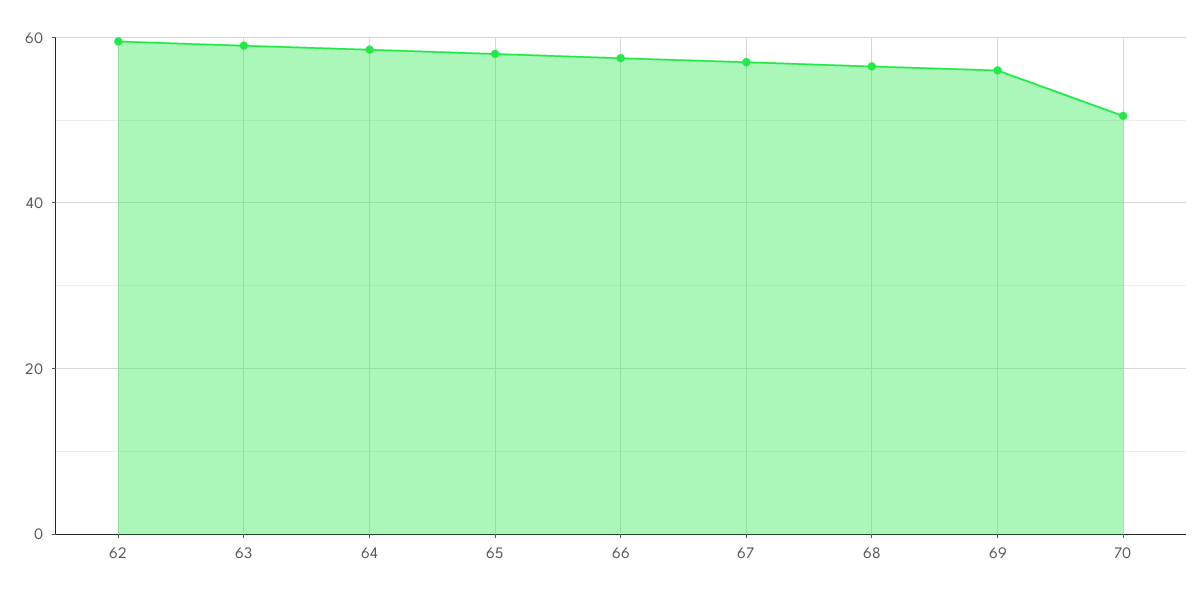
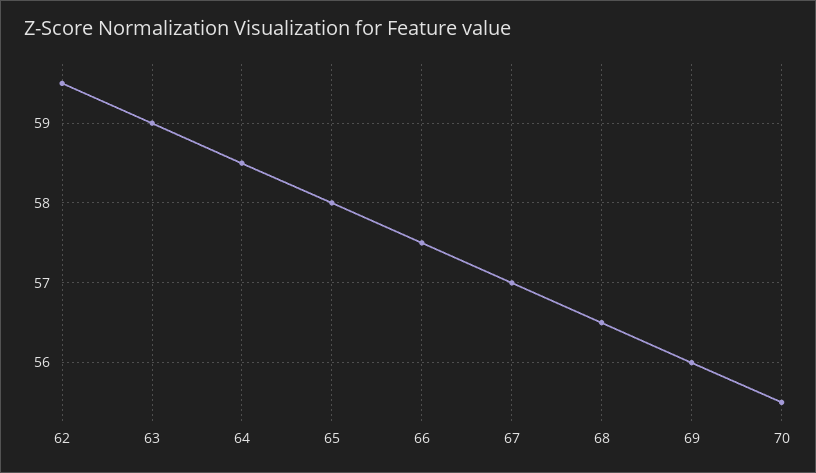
70: 50 -> 55.5

